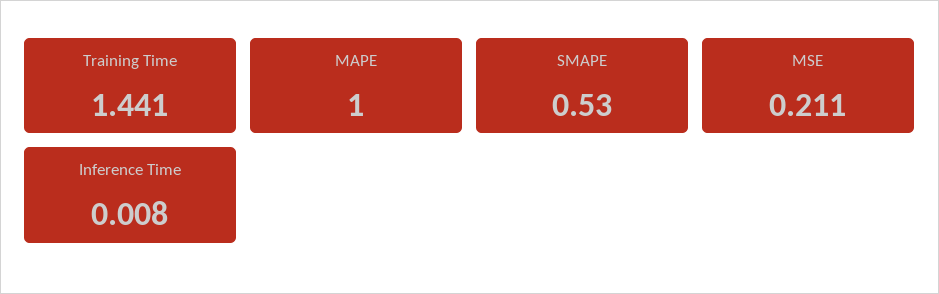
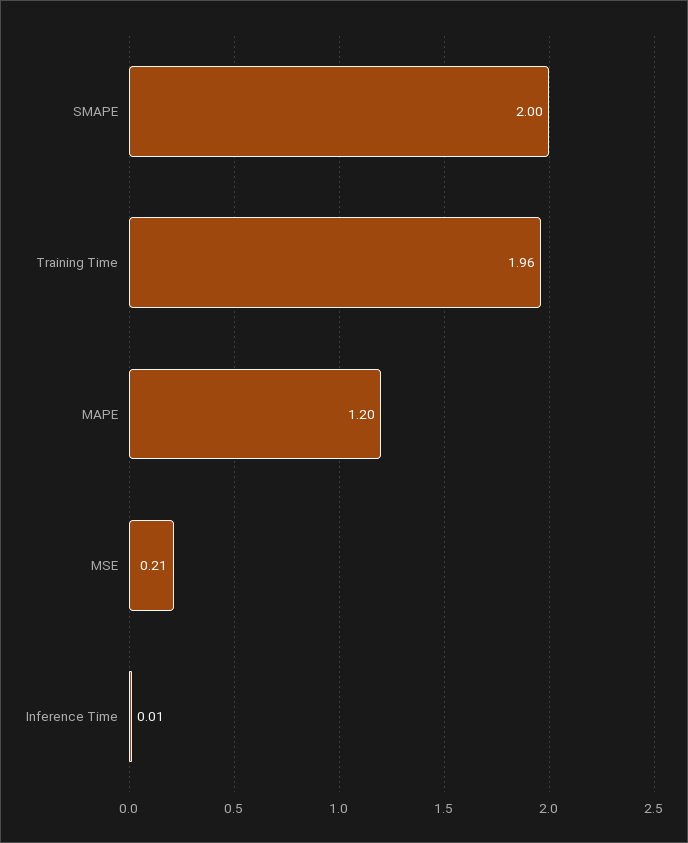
Training Time: 1.441 -> 1.96
MAPE: 1 -> 1.2
SMAPE: 0.53 -> 2

